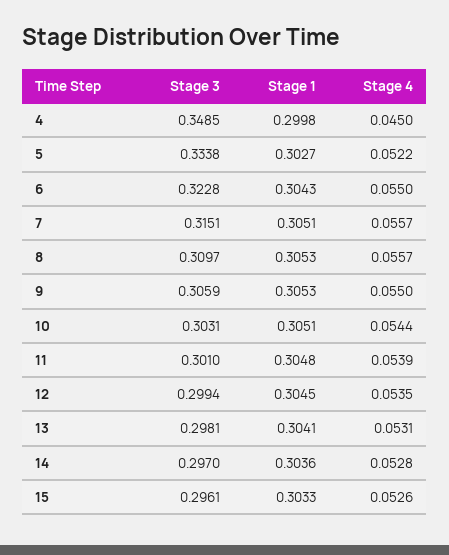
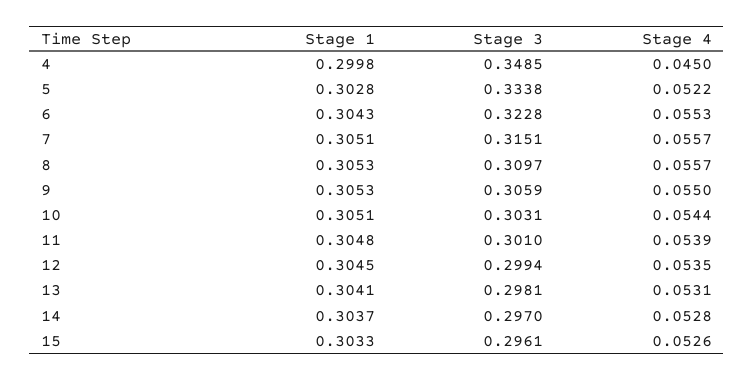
Stage 1, 5: 0.3027 -> 0.3028
Stage 4, 6: 0.055 -> 0.0553
Stage 1, 14: 0.3036 -> 0.3037

